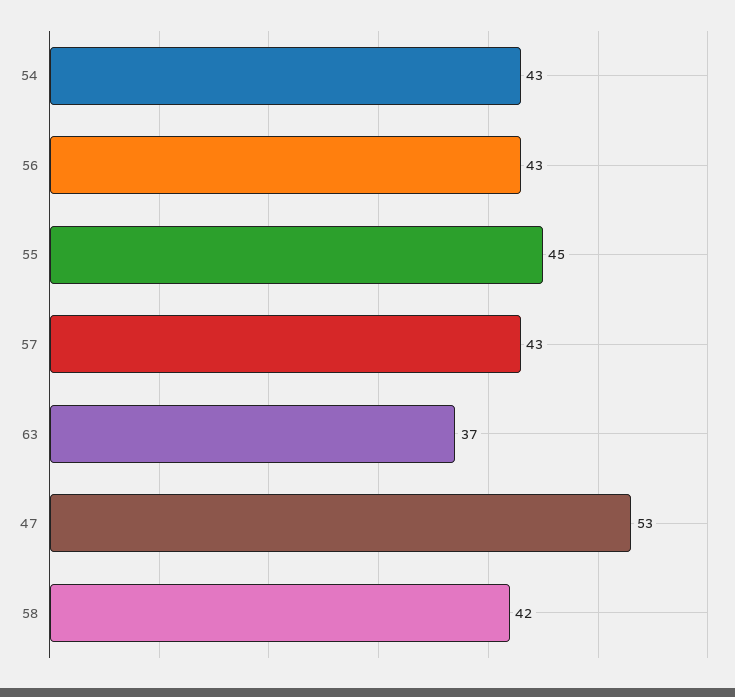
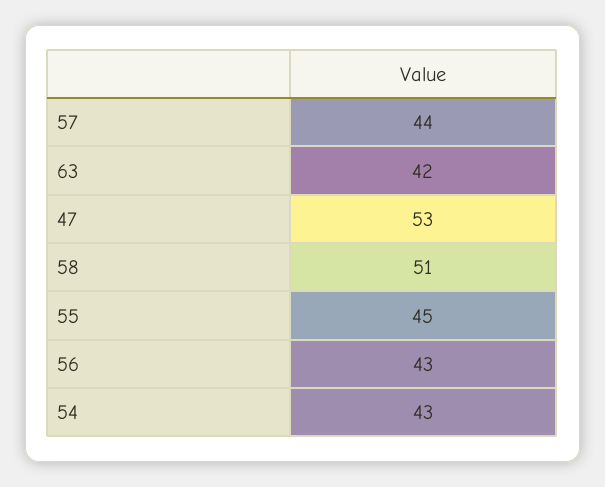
57: 43 -> 44
63: 37 -> 42
58: 42 -> 51

